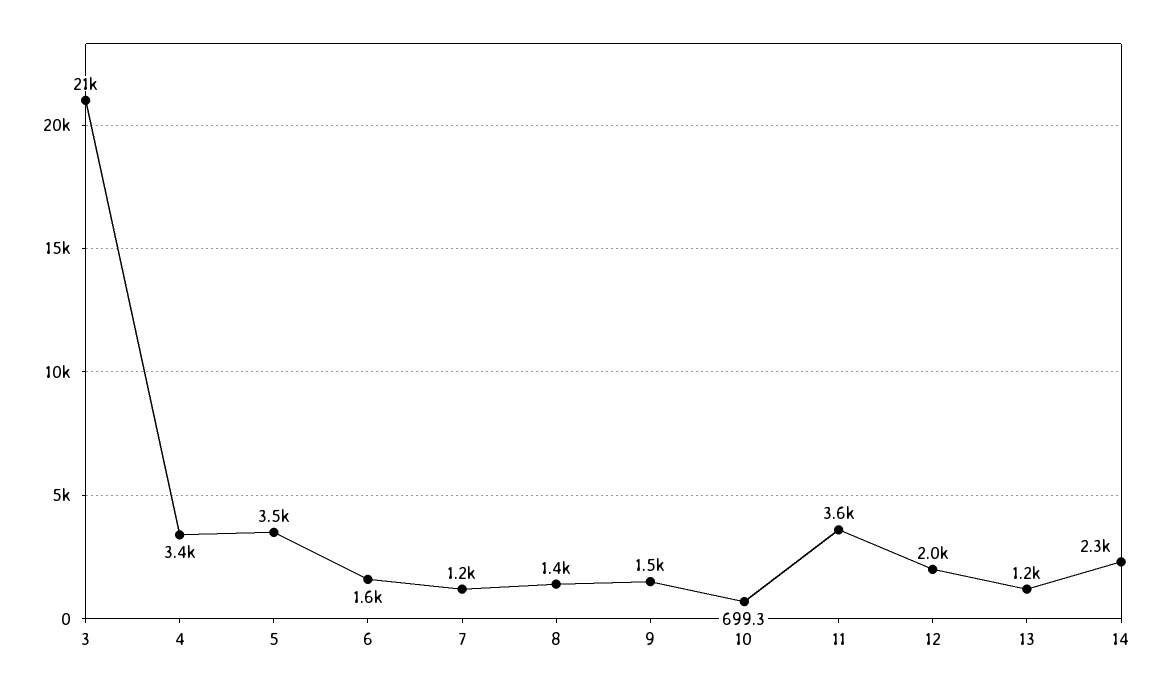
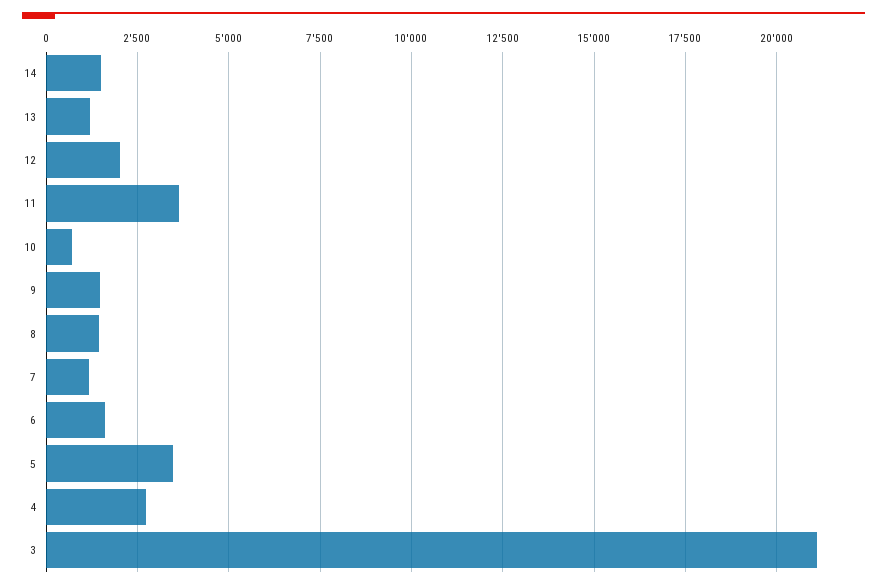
4: 3400 -> 2750
14: 2300 -> 1500

